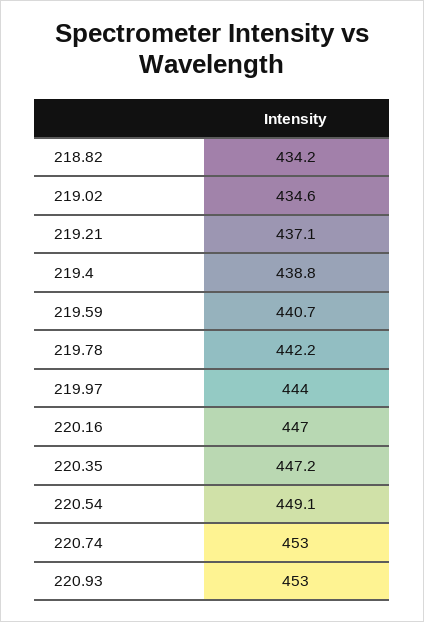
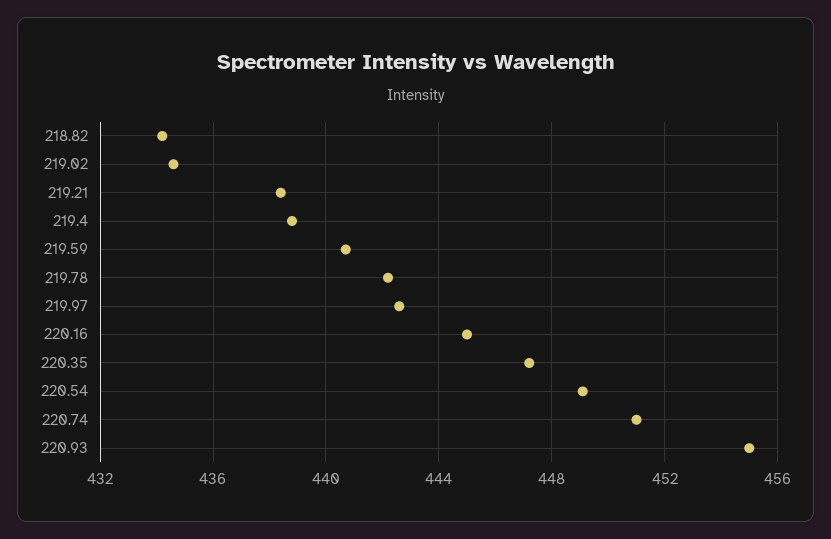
219.21: 437.1 -> 438.5
219.97: 444 -> 442.5
220.16: 447 -> 445
220.74: 453 -> 451
220.93: 453 -> 455

